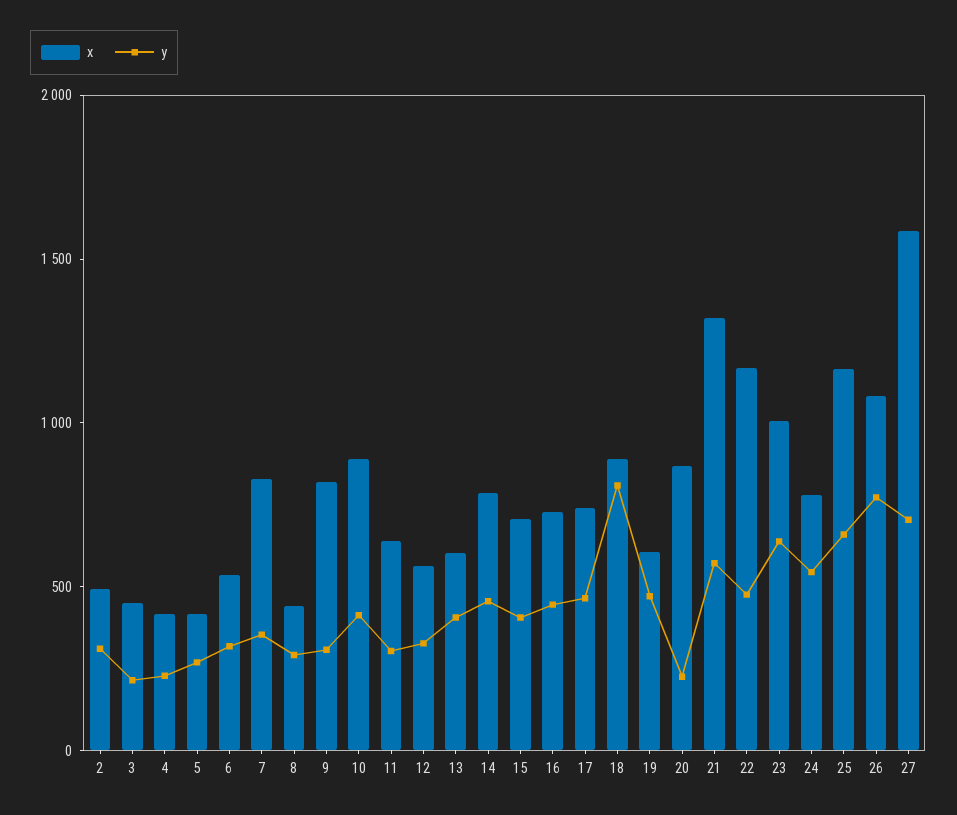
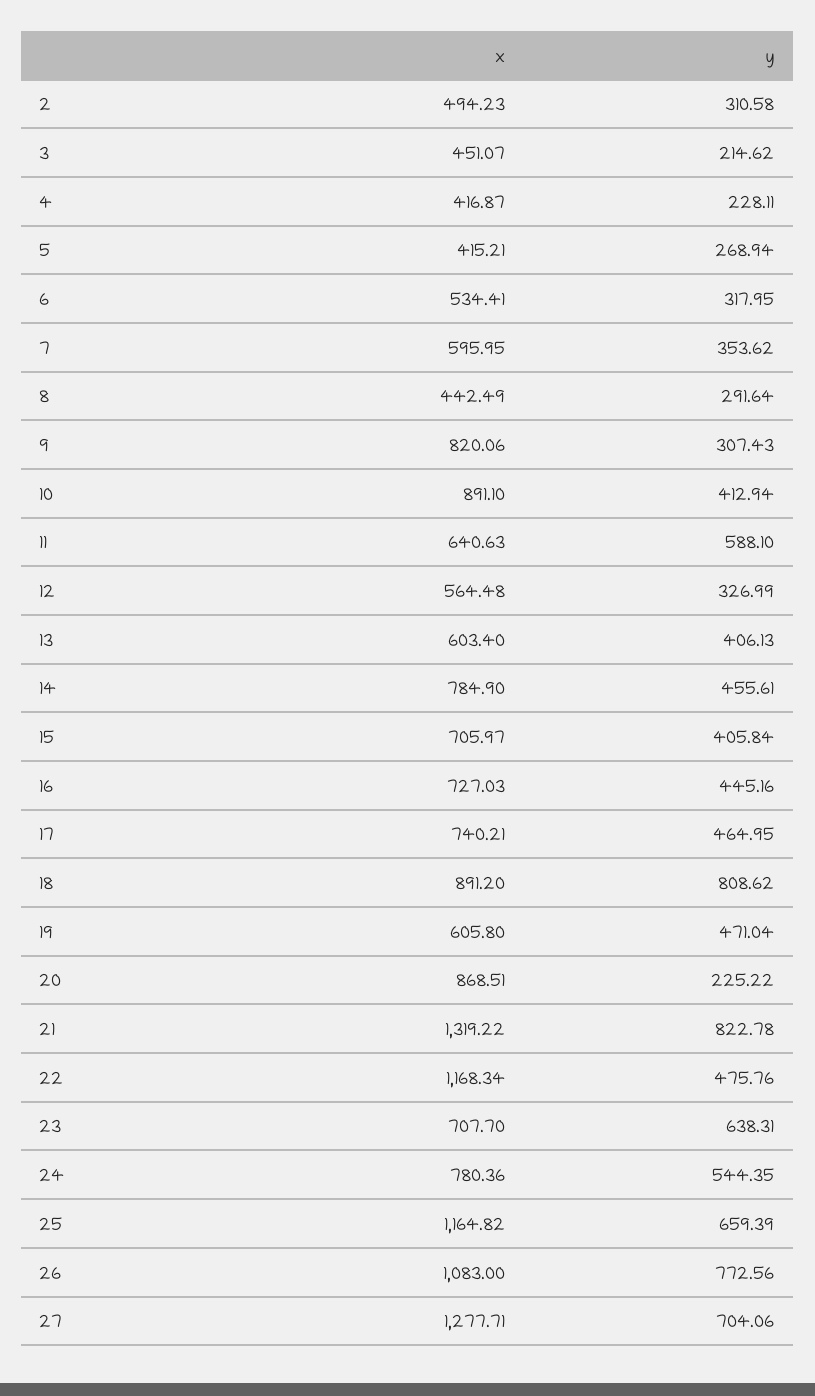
x, 7: 800 -> 595.95
y, 11: 300 -> 588.1
y, 21: 600 -> 822.78
x, 23: 1000 -> 707.7
x, 27: 1600 -> 1277.71

